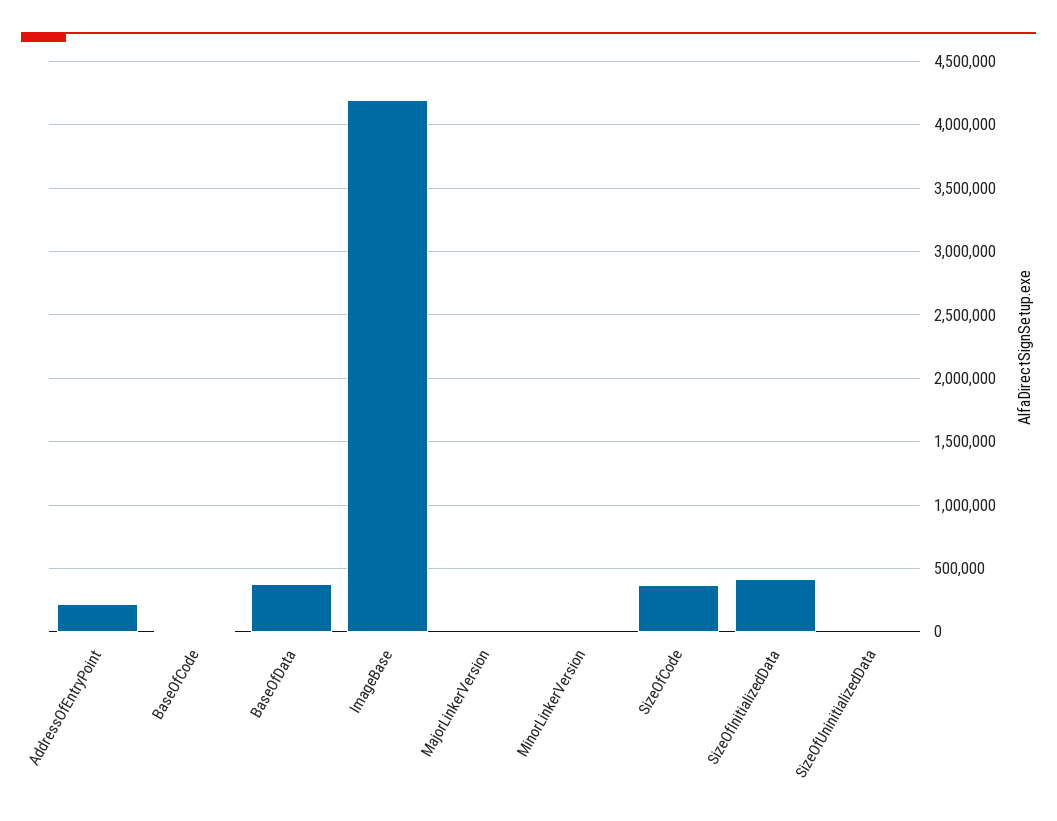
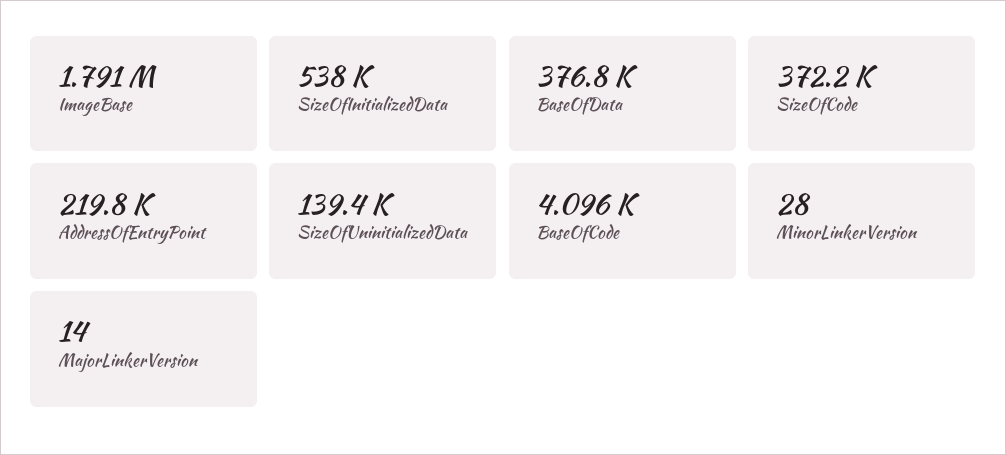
ImageBase: 4200000 -> 1791000
SizeOfInitializedData: 400000 -> 538000
SizeOfUninitializedData: 0 -> 139400

